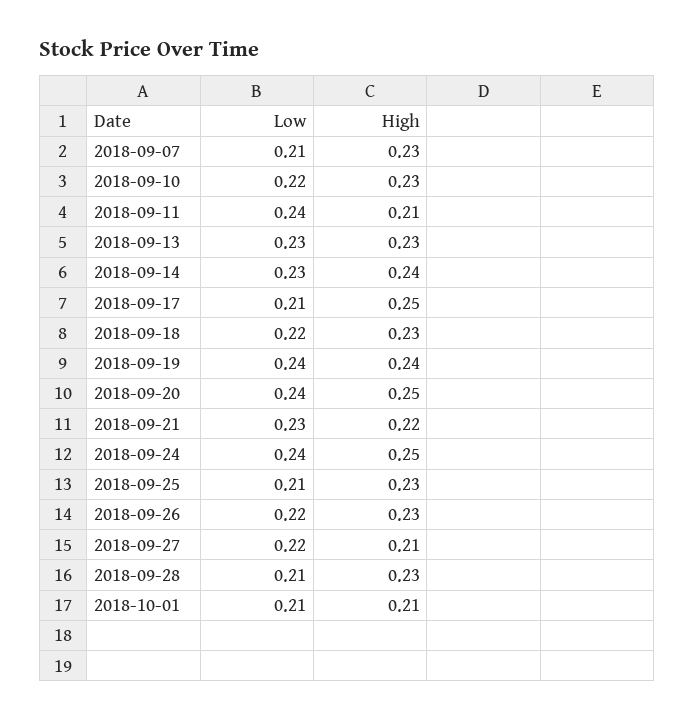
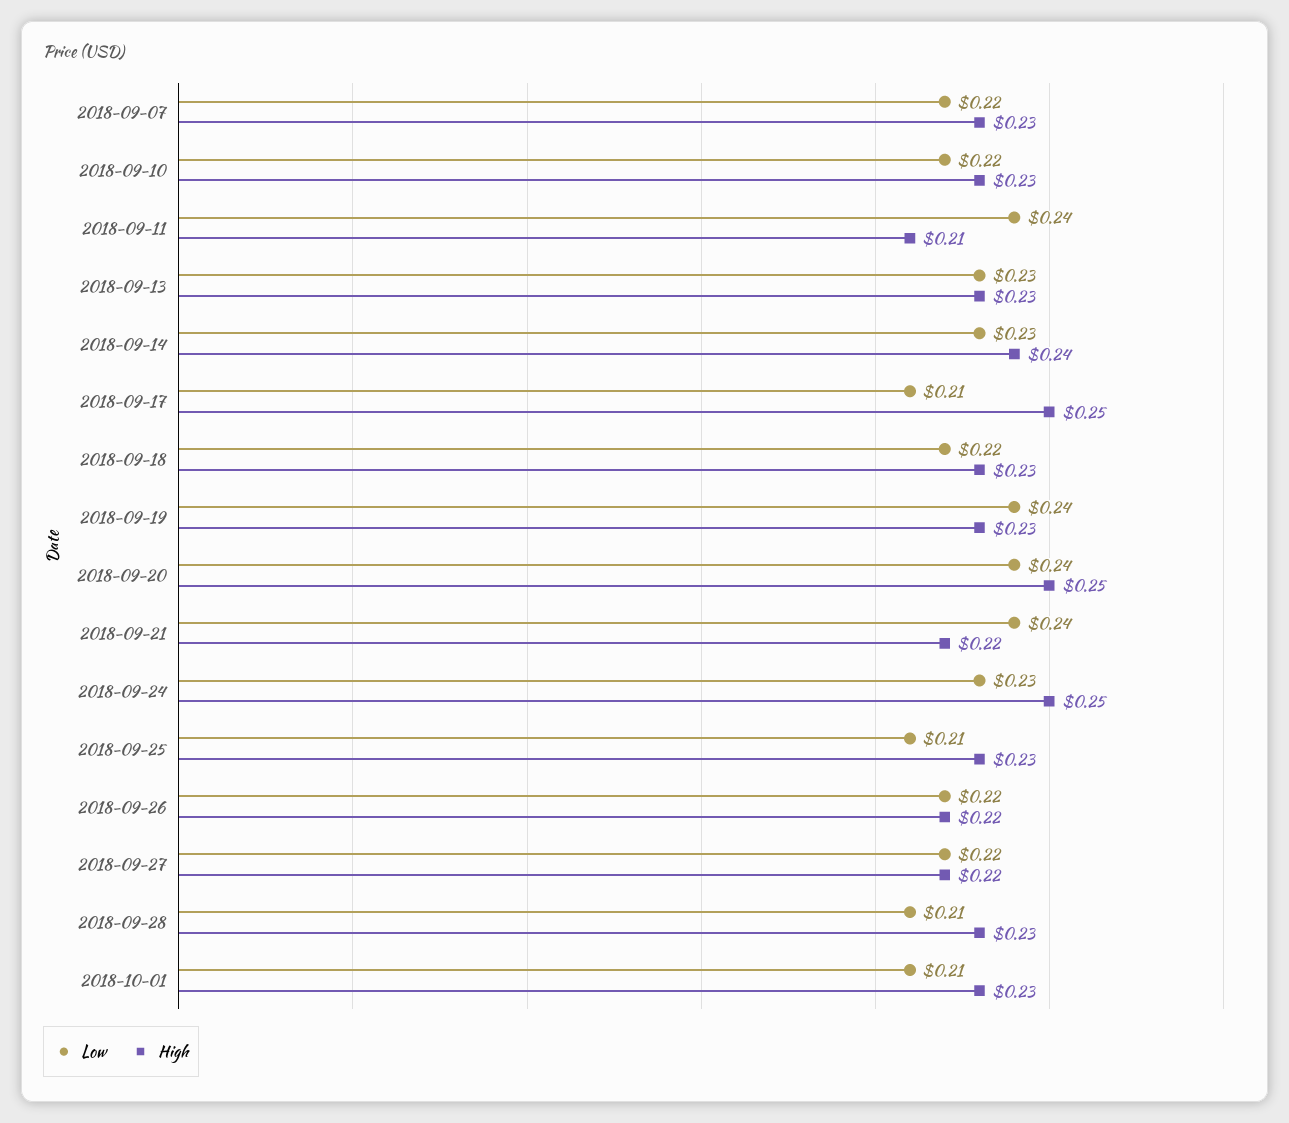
Low, 2018-09-07: 0.21 -> 0.22
High, 2018-09-19: 0.24 -> 0.23
Low, 2018-09-21: 0.23 -> 0.24
Low, 2018-09-24: 0.24 -> 0.23
High, 2018-09-26: 0.23 -> 0.22
High, 2018-09-27: 0.21 -> 0.22
High, 2018-10-01: 0.21 -> 0.23

